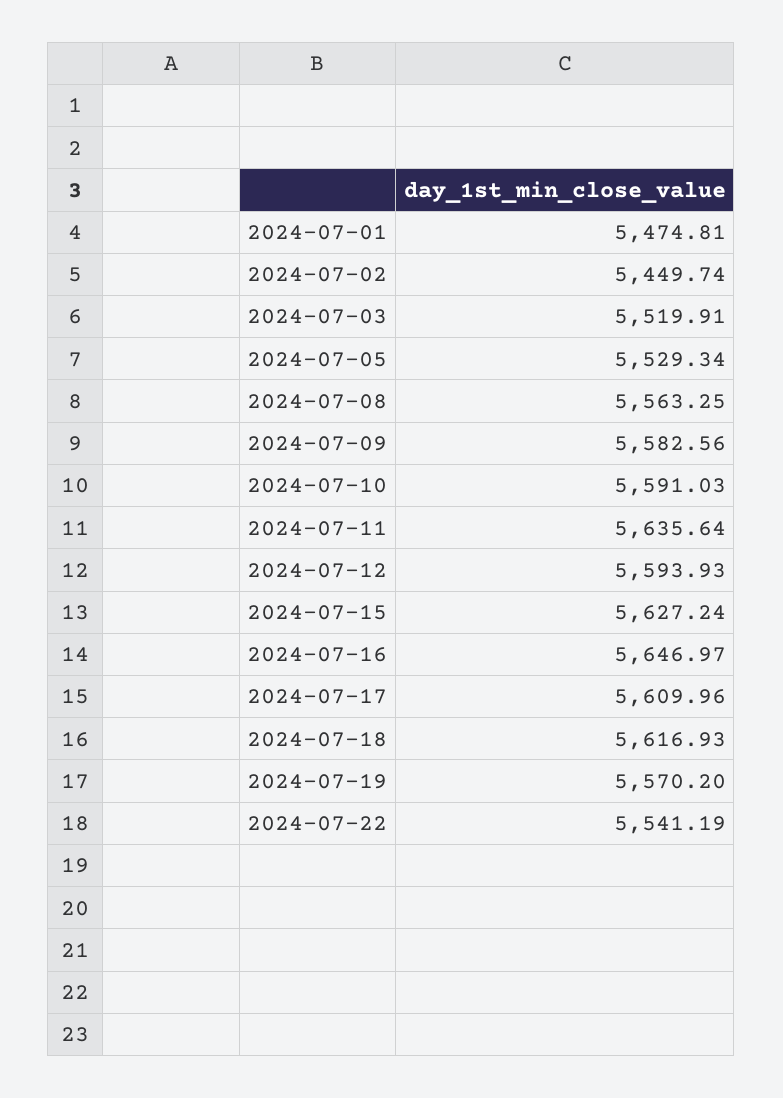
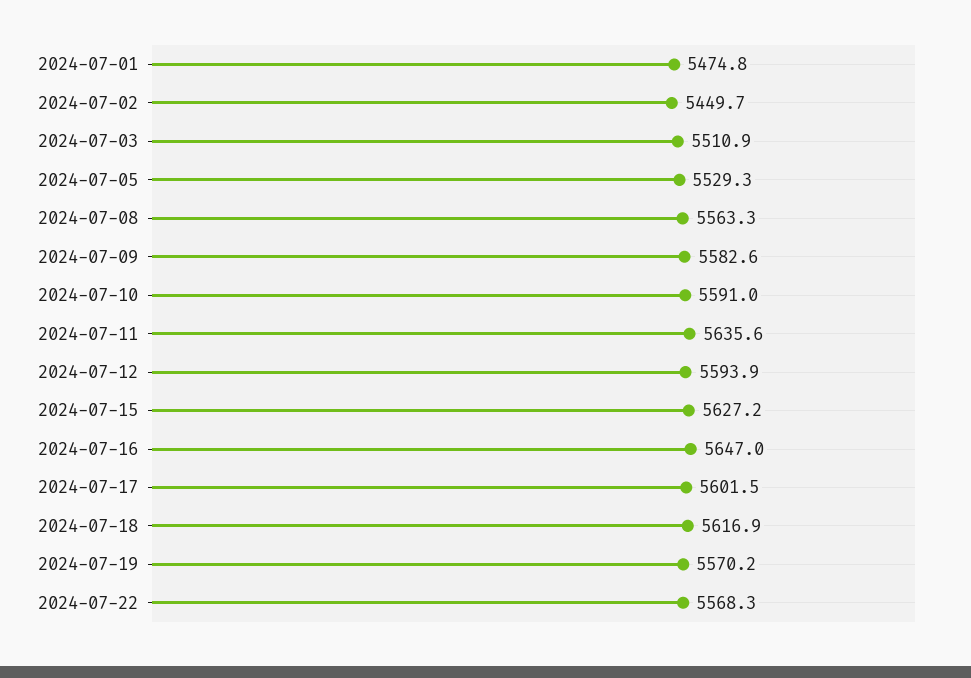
2024-07-03: 5519.91 -> 5510.9
2024-07-17: 5609.96 -> 5601.5
2024-07-22: 5541.19 -> 5568.3

